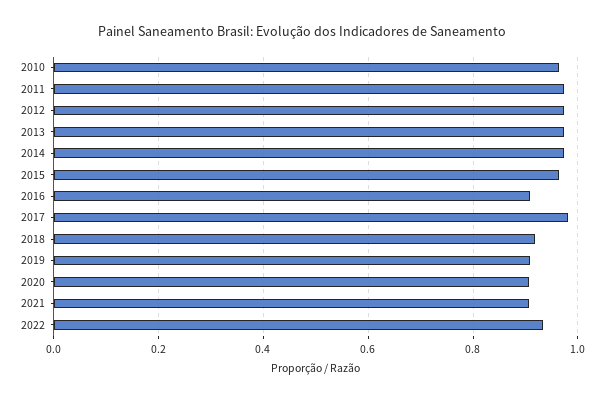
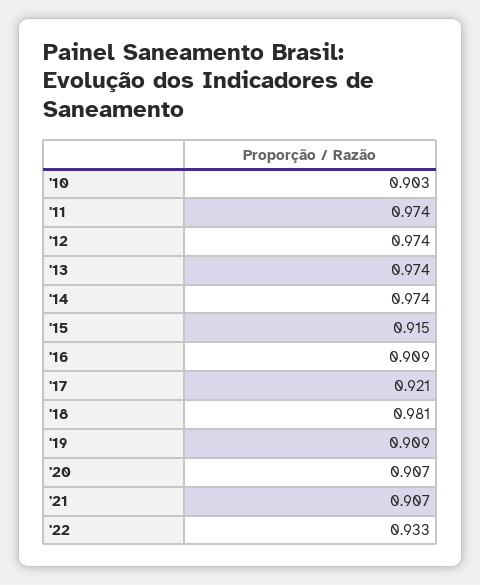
2010: 0.96 -> 0.903
2015: 0.96 -> 0.915
2017: 0.98 -> 0.921
2018: 0.92 -> 0.981

